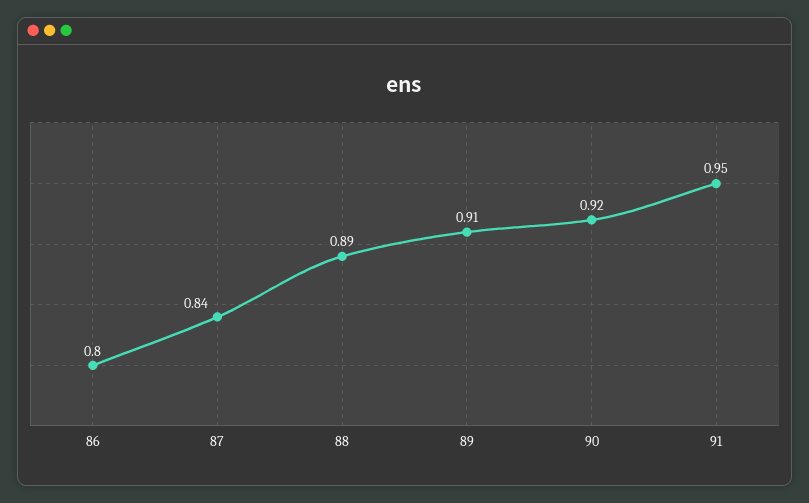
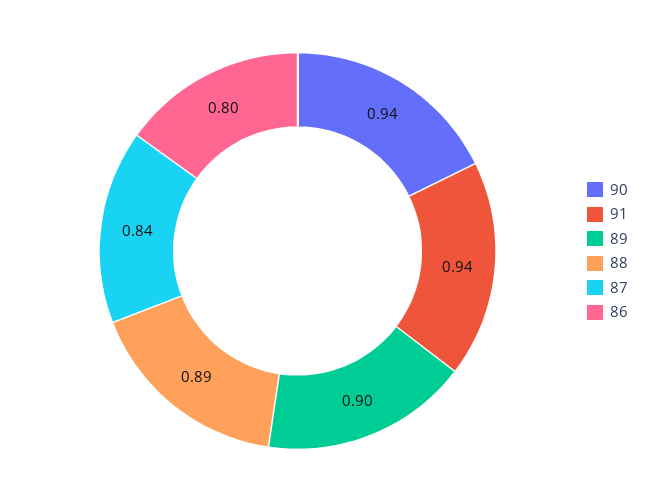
89: 0.91 -> 0.9
90: 0.92 -> 0.94
91: 0.95 -> 0.94

